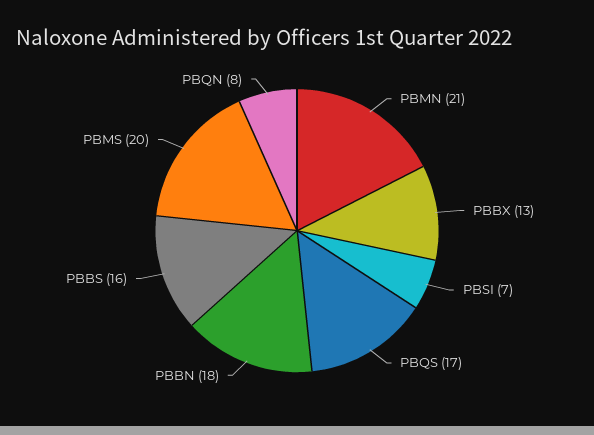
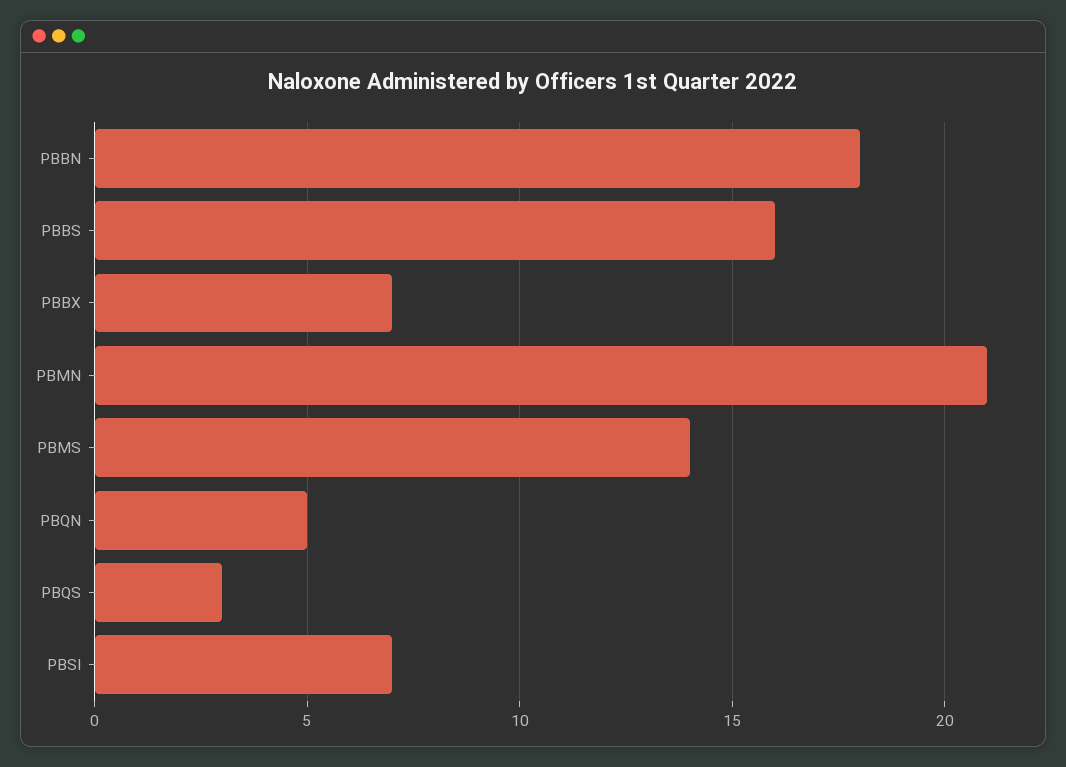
PBBX: 13 -> 7
PBQS: 17 -> 3
PBMS: 20 -> 14
PBQN: 8 -> 5

